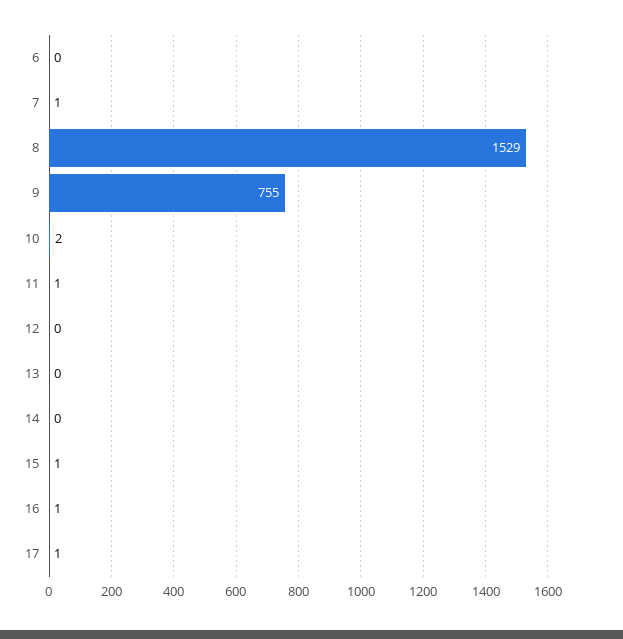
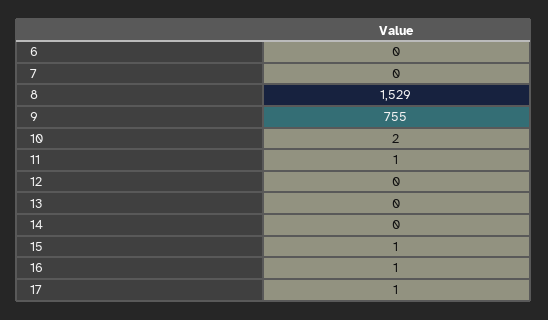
7: 1 -> 0

